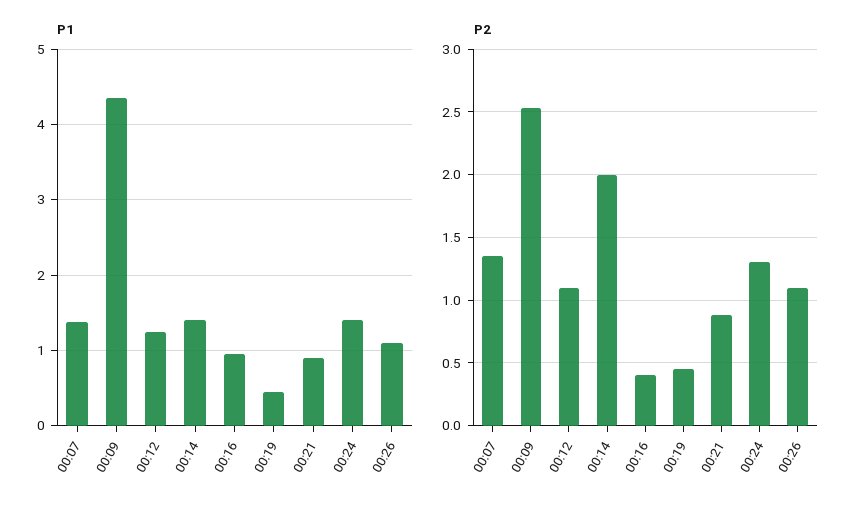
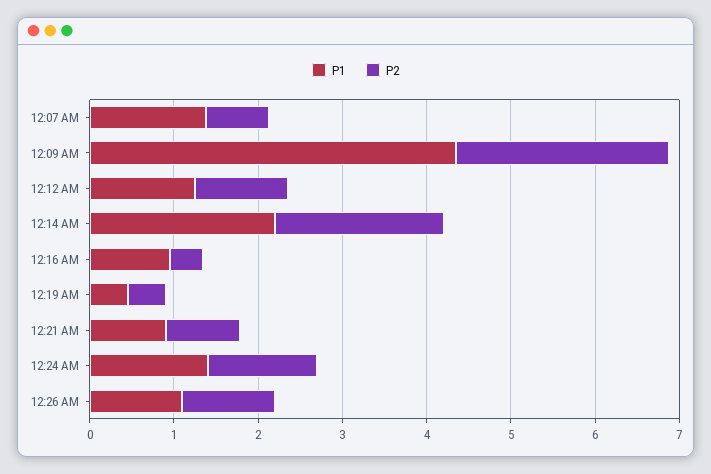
P1, 00:14: 1.4 -> 2.2
P2, 00:07: 1.35 -> 0.8

